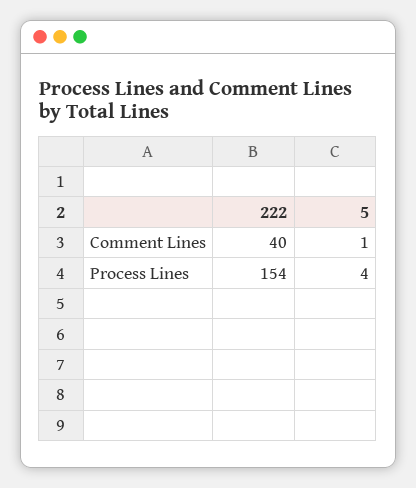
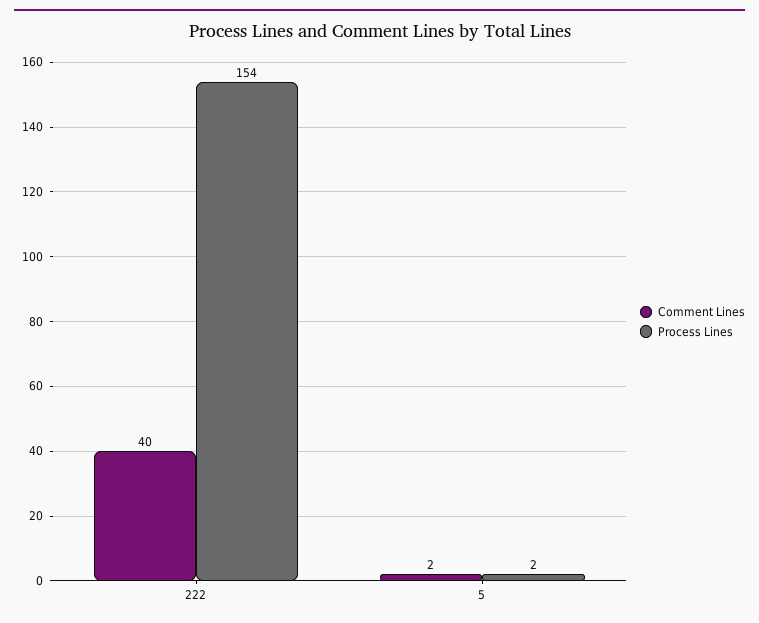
Comment Lines, 5: 1 -> 2
Process Lines, 5: 4 -> 2

